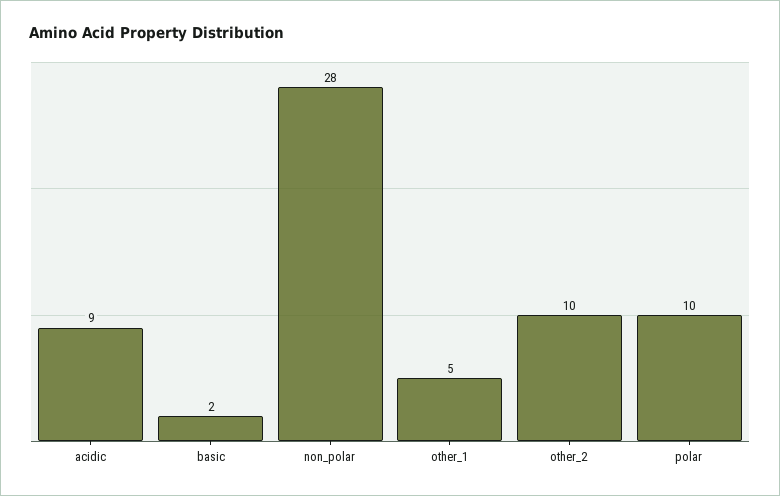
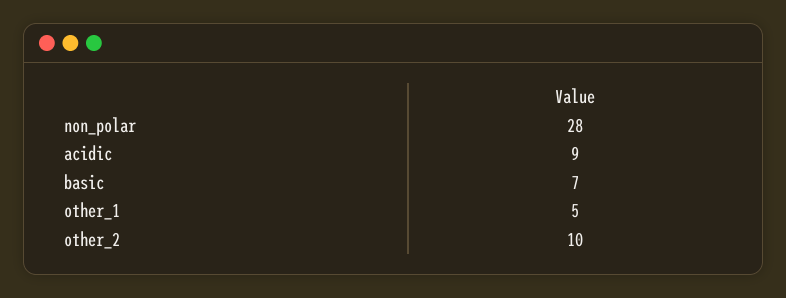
basic: 2 -> 7
polar: 10 -> none

